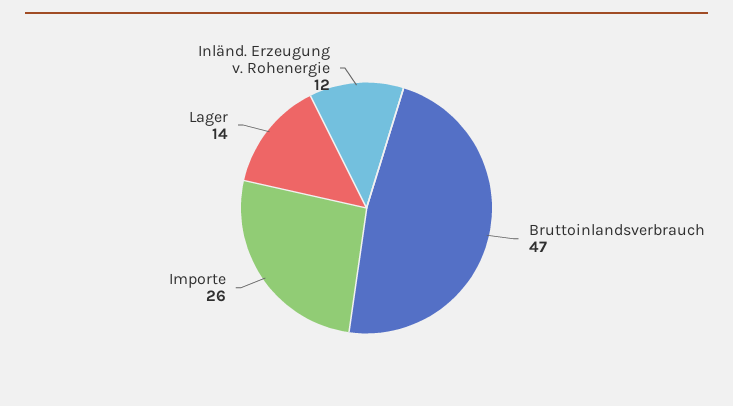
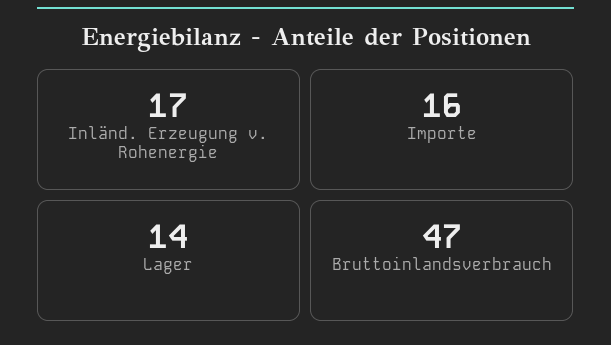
Importe: 26 -> 16
Inländ. Erzeugung v. Rohenergie: 12 -> 17

